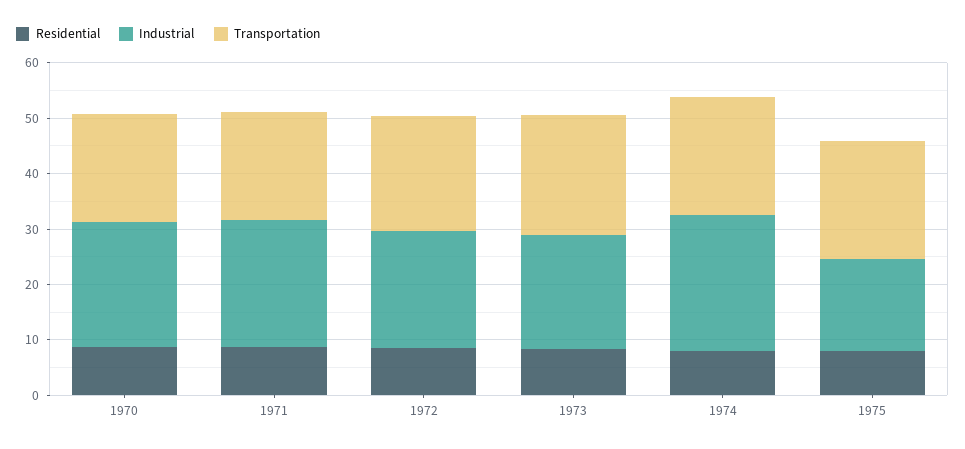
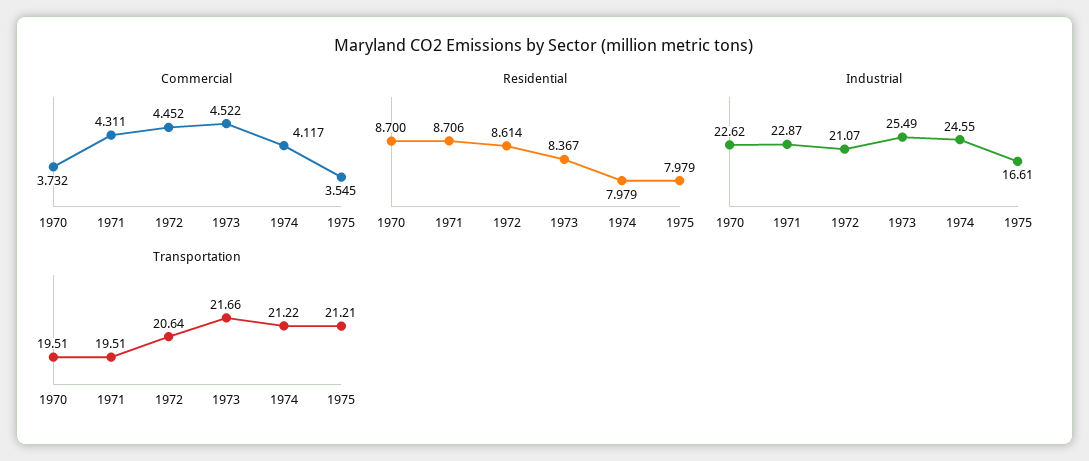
Industrial, 1973: 20 -> 25.49
Commercial, 1970: none -> 3.732
Commercial, 1971: none -> 4.311
Commercial, 1972: none -> 4.452
Commercial, 1973: none -> 4.522
Commercial, 1974: none -> 4.117
Commercial, 1975: none -> 3.545

